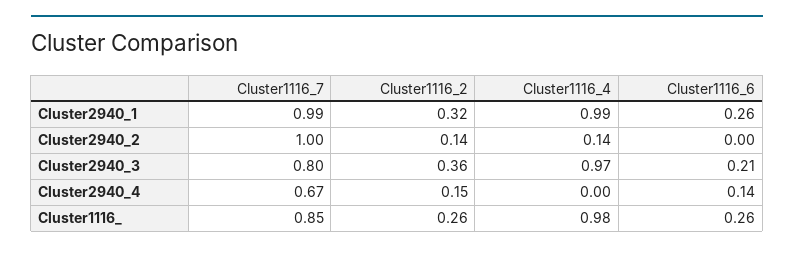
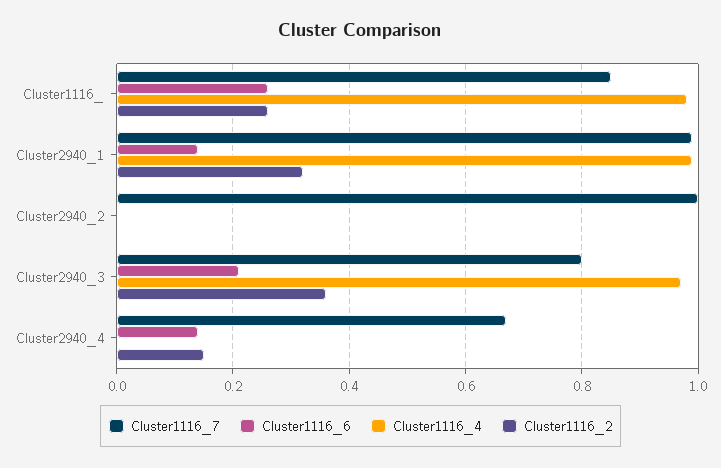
Cluster1116_6, Cluster2940_1: 0.26 -> 0.15
Cluster1116_2, Cluster2940_2: 0.14 -> 0
Cluster1116_4, Cluster2940_2: 0.14 -> 0

